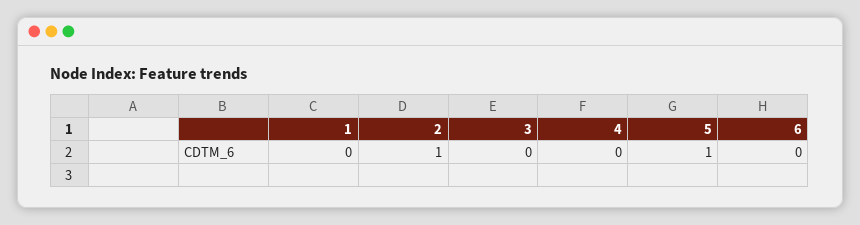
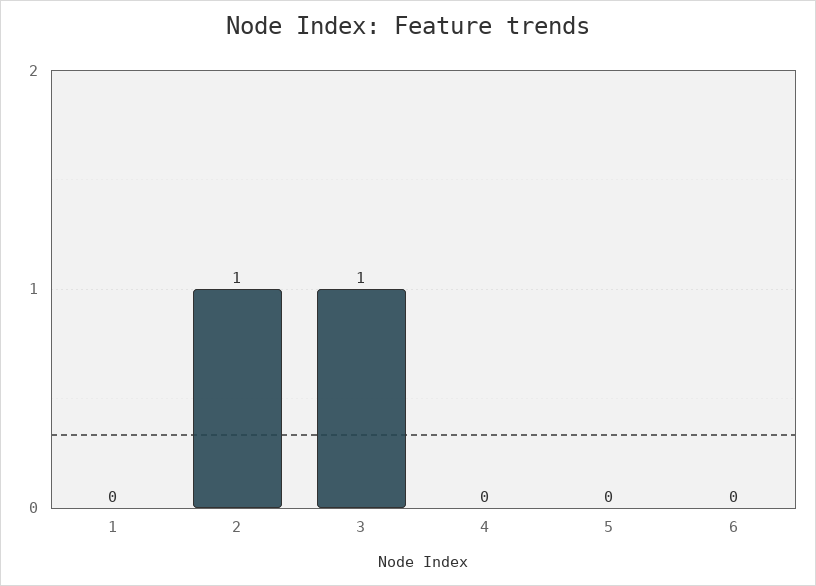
3: 0 -> 1
5: 1 -> 0

